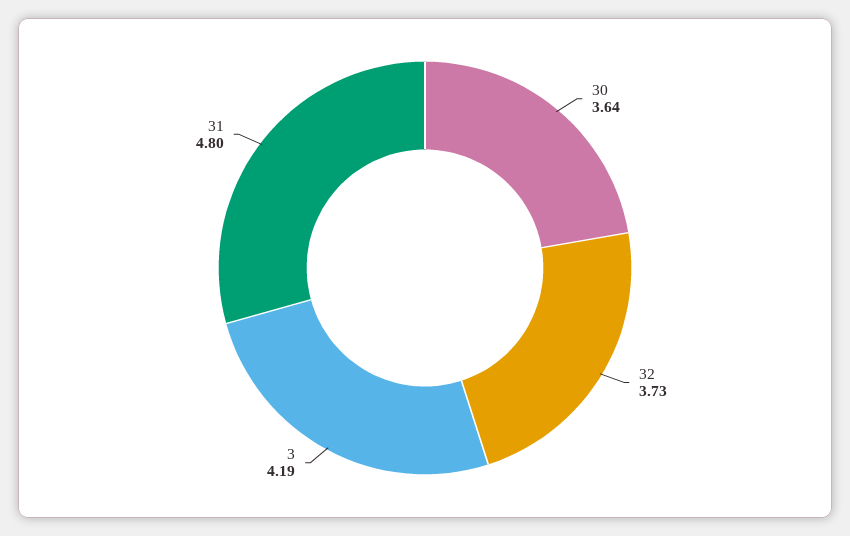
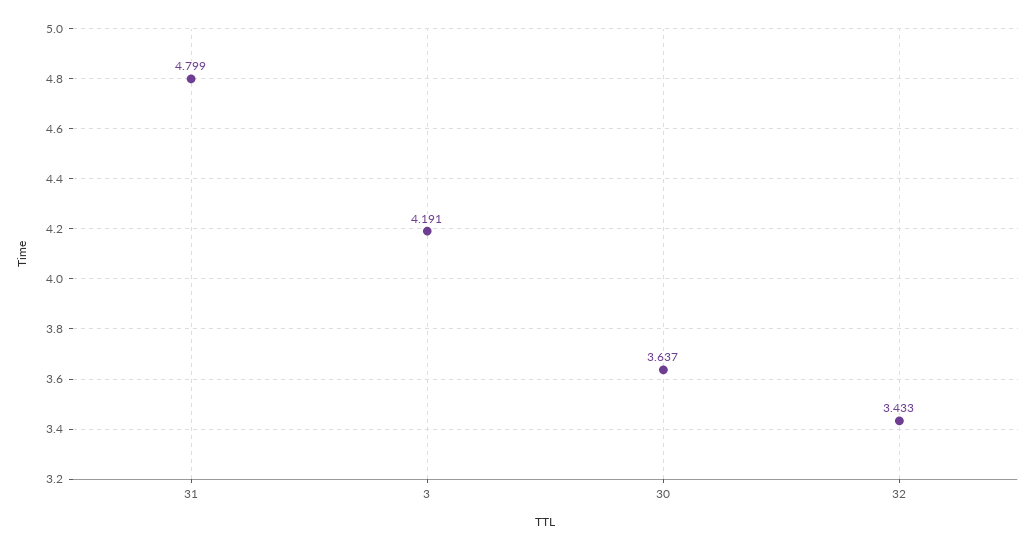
32: 3.73 -> 3.433

